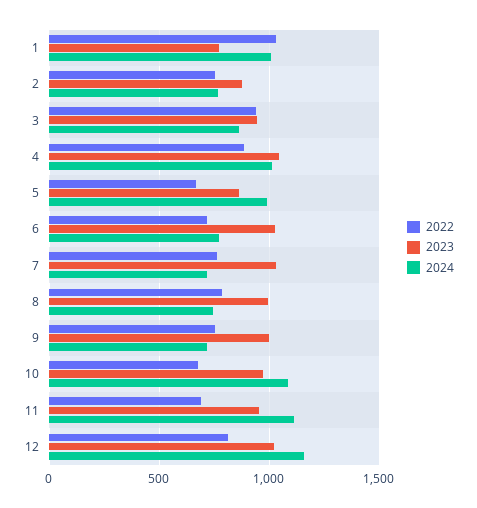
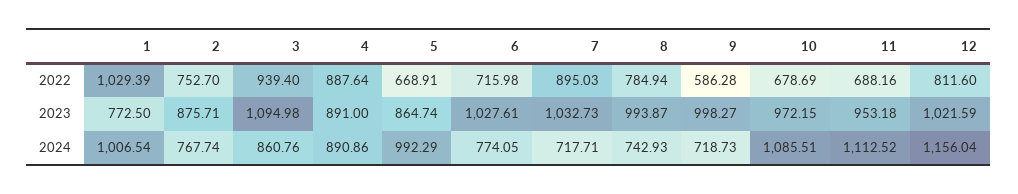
2023, 3: 950 -> 1094.98
2023, 4: 1050 -> 891
2024, 4: 1000 -> 890.86
2022, 7: 750 -> 895.03
2022, 9: 750 -> 586.28

